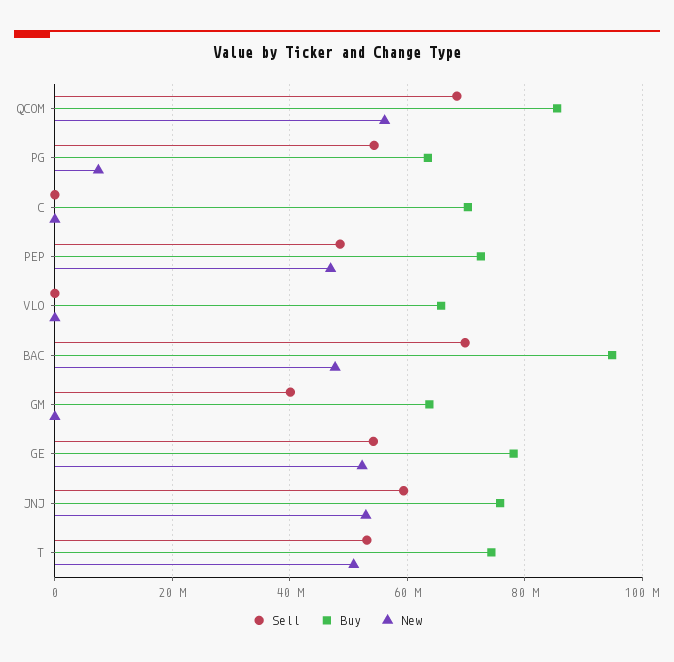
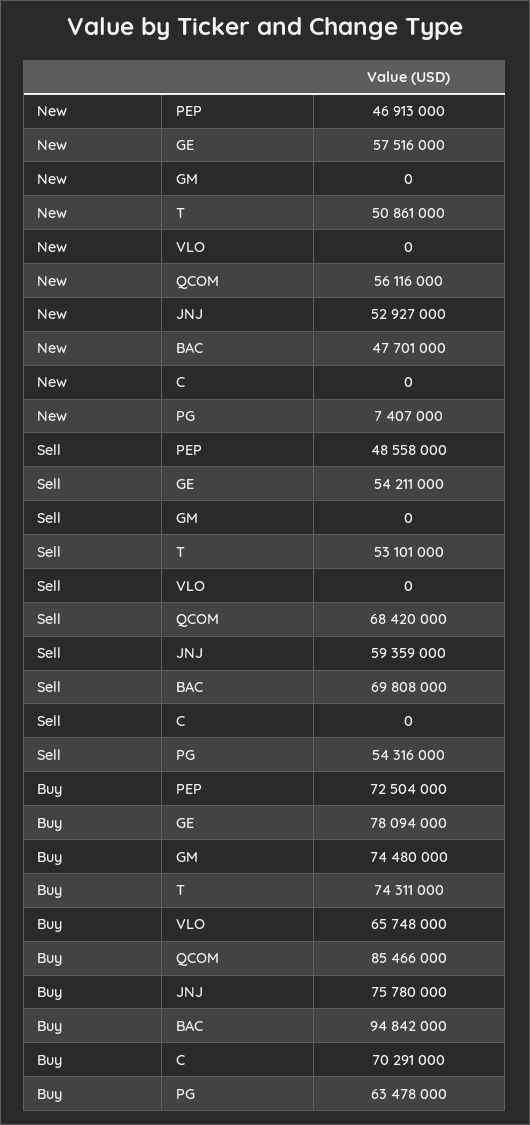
Sell, GM: 40000000 -> 0
Buy, GM: 64000000 -> 74480000
New, GE: 52000000 -> 57516000

